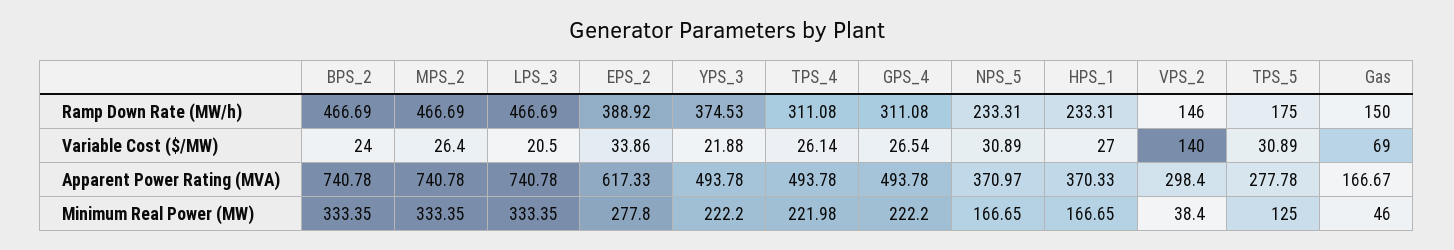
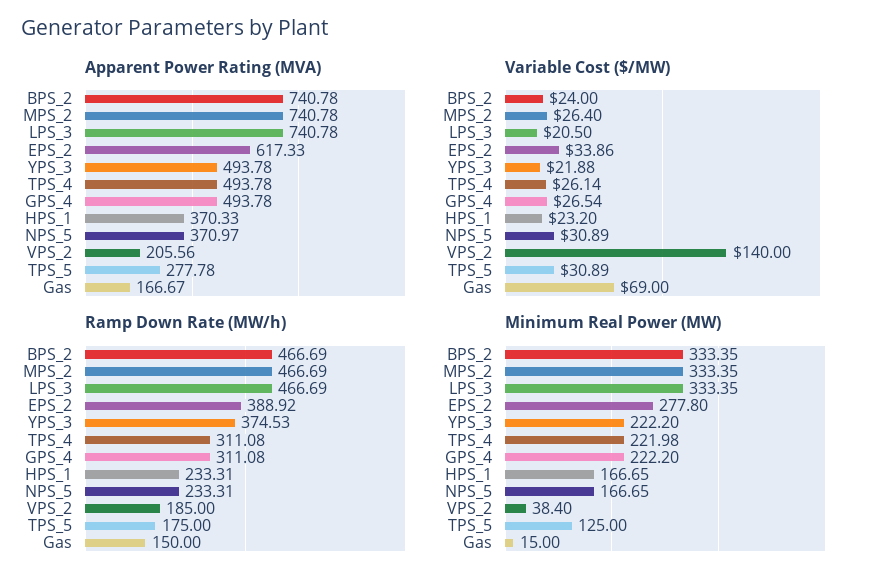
Ramp Down Rate (MW/h), VPS_2: 146 -> 185
Variable Cost ($/MW), HPS_1: 27 -> 23.2
Apparent Power Rating (MVA), VPS_2: 298.4 -> 205.56
Minimum Real Power (MW), Gas: 46 -> 15

